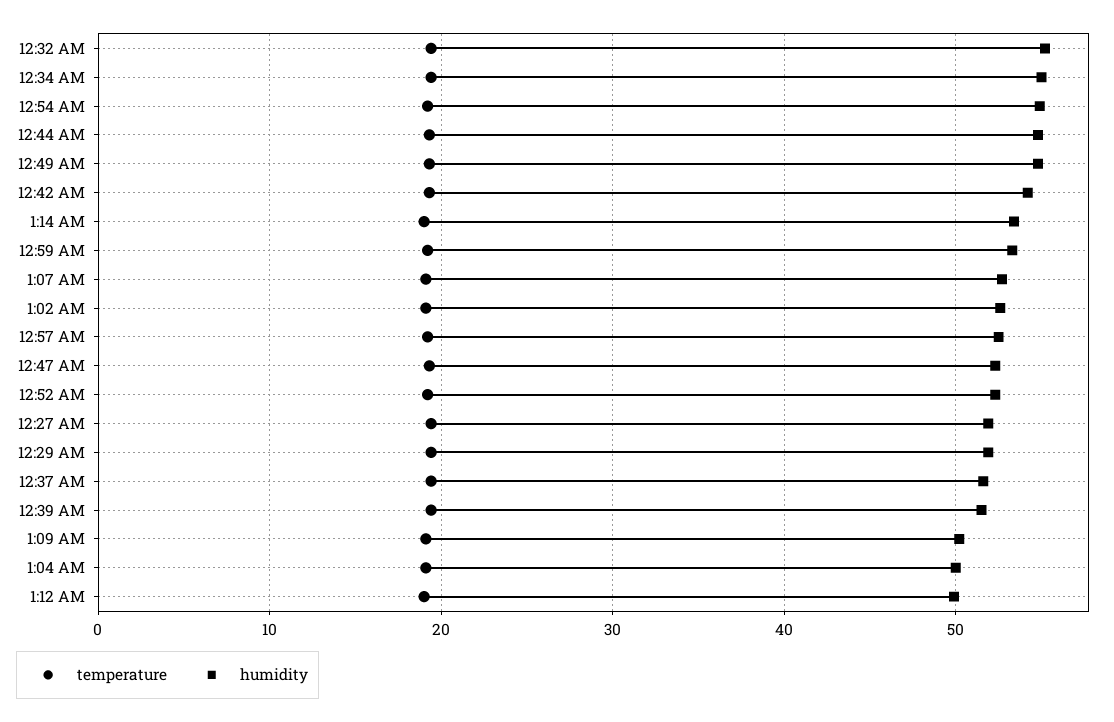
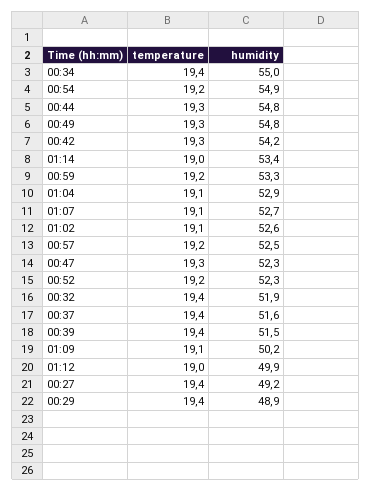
humidity, 12:32 AM: 55 -> 51.9
humidity, 12:27 AM: 52 -> 49.2
humidity, 12:29 AM: 52 -> 48.9
humidity, 1:04 AM: 50 -> 52.9

